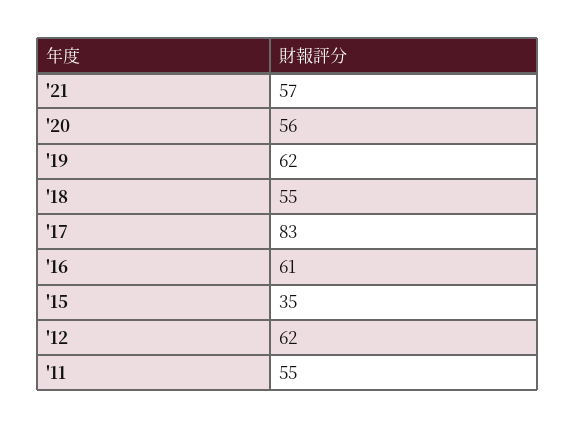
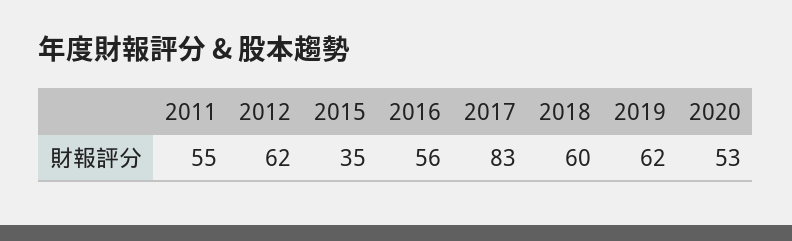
'21: 57 -> none
'20: 56 -> 53
'18: 55 -> 60
'16: 61 -> 56

